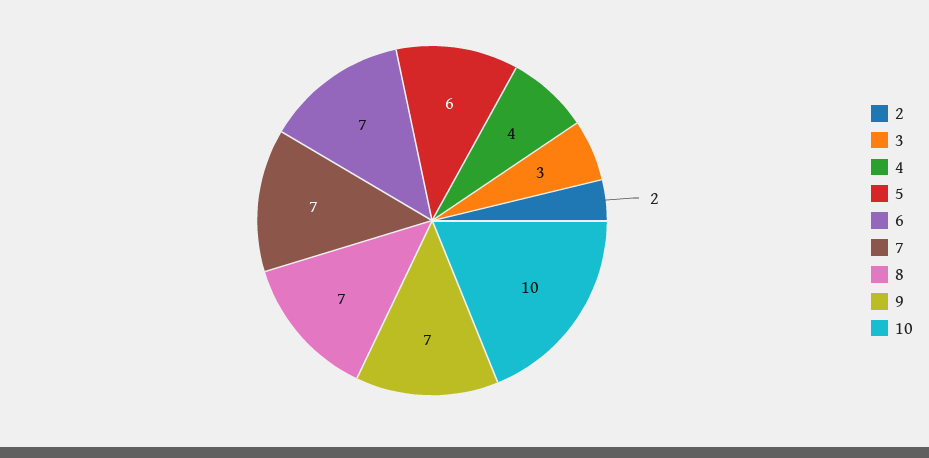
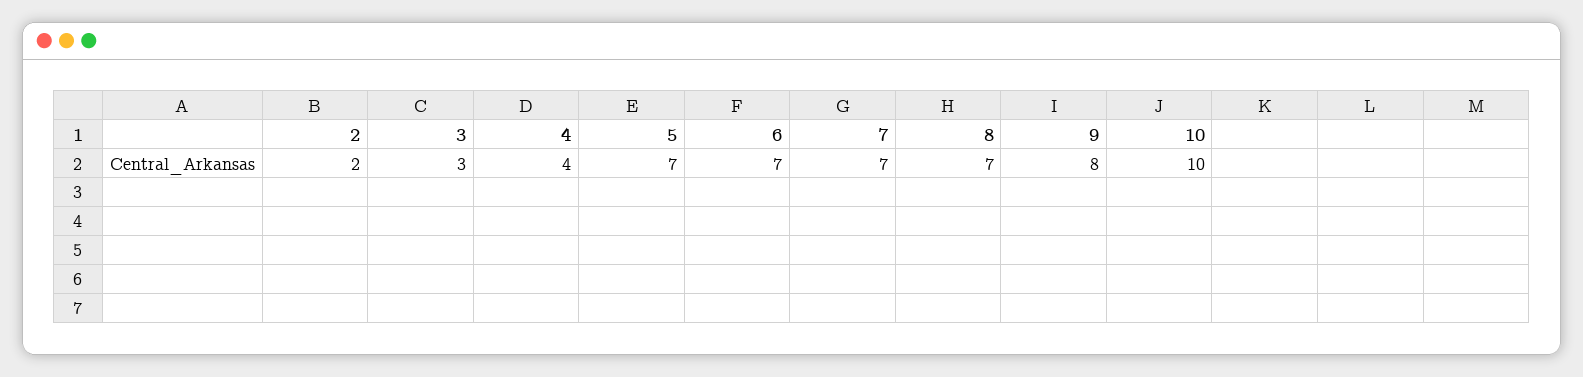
5: 6 -> 7
9: 7 -> 8

